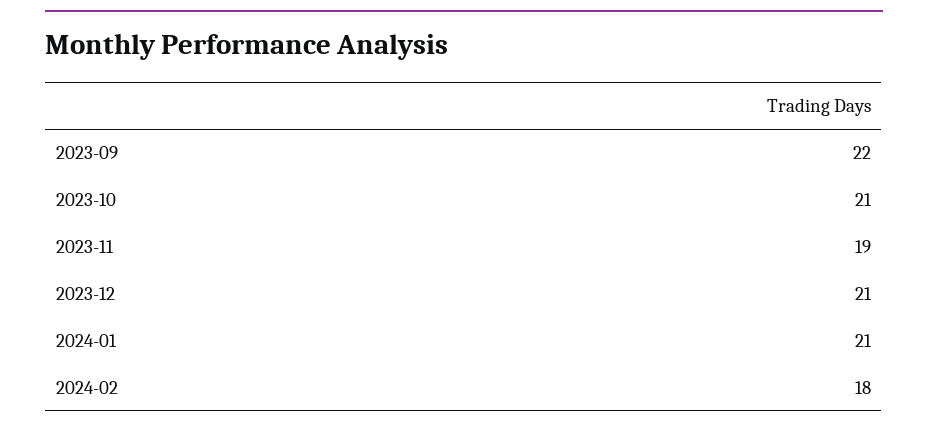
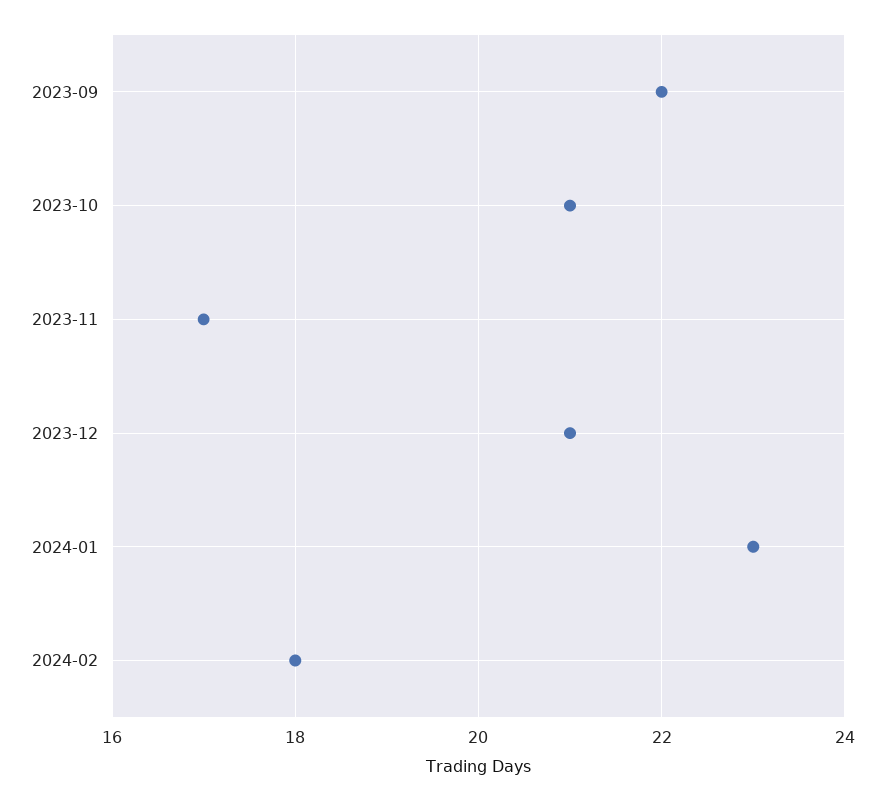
2023-11: 19 -> 17
2024-01: 21 -> 23

